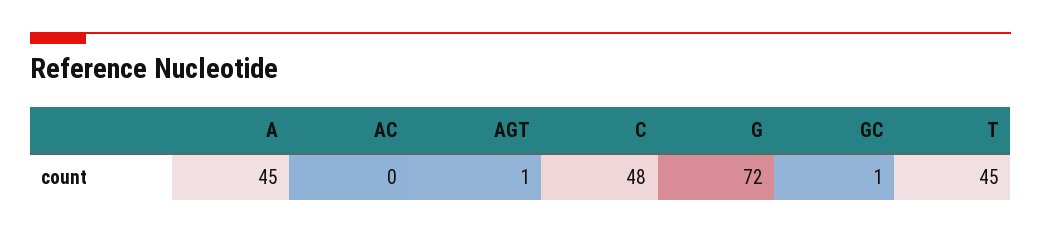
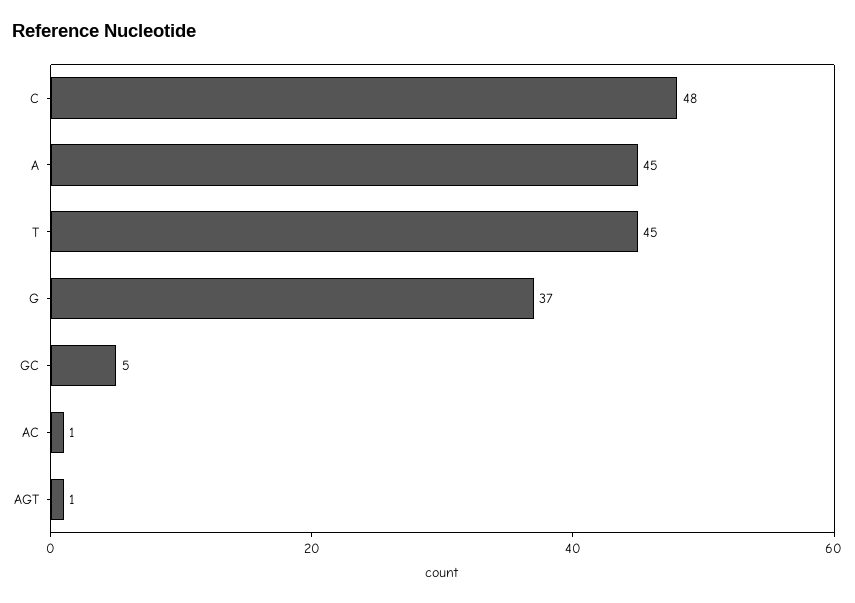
AC: 0 -> 1
G: 72 -> 37
GC: 1 -> 5

